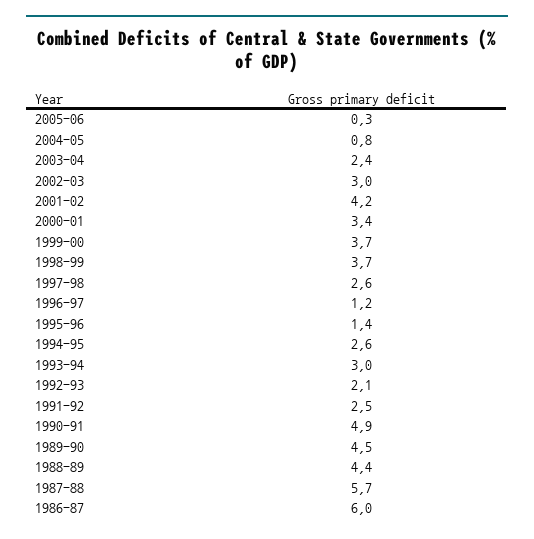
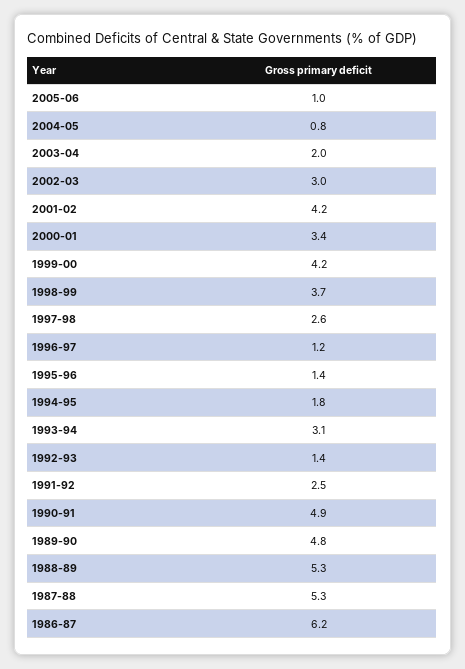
2005-06: 0.3 -> 1
2003-04: 2.4 -> 2
1999-00: 3.7 -> 4.2
1994-95: 2.6 -> 1.8
1993-94: 3 -> 3.1
1992-93: 2.1 -> 1.4
1989-90: 4.5 -> 4.8
1988-89: 4.4 -> 5.3
1987-88: 5.7 -> 5.3
1986-87: 6 -> 6.2

